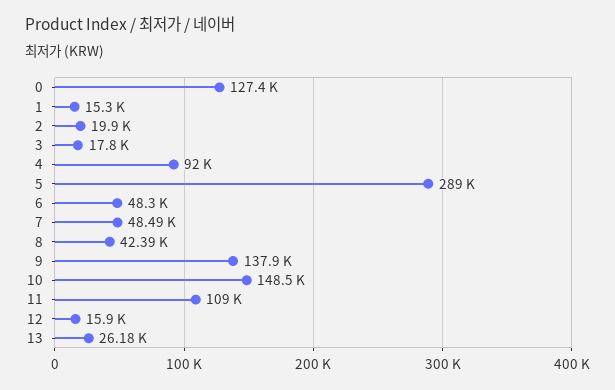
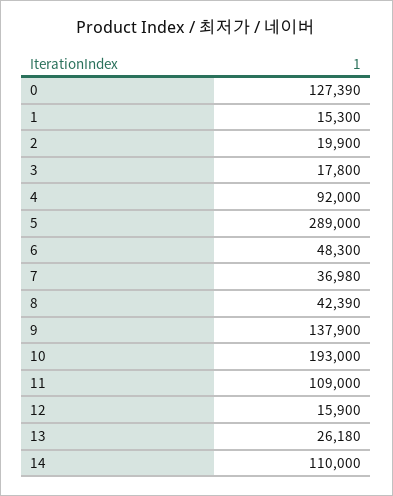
7: 48490 -> 36980
10: 148500 -> 193000
14: none -> 110000

